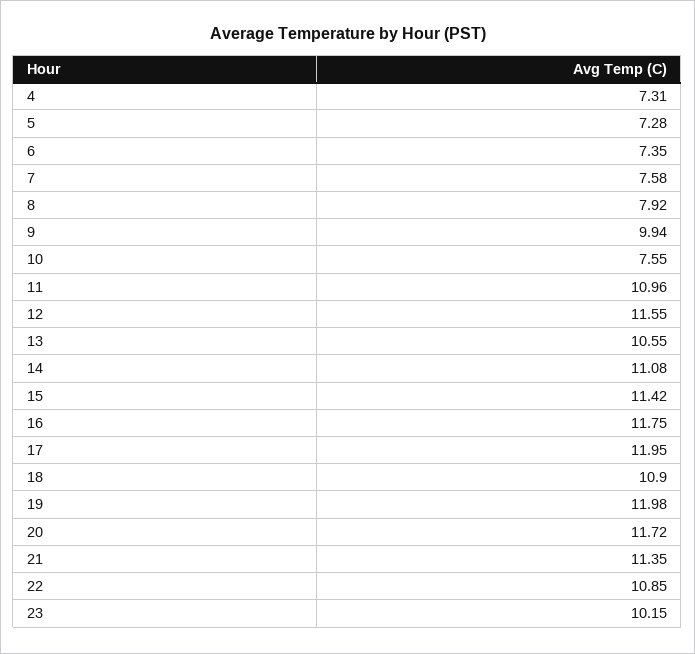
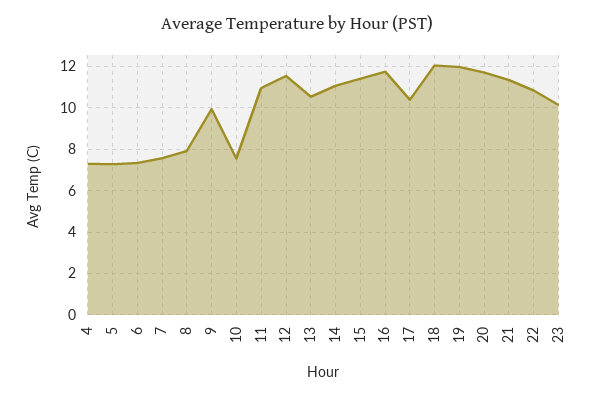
17: 11.95 -> 10.5
18: 10.9 -> 12

